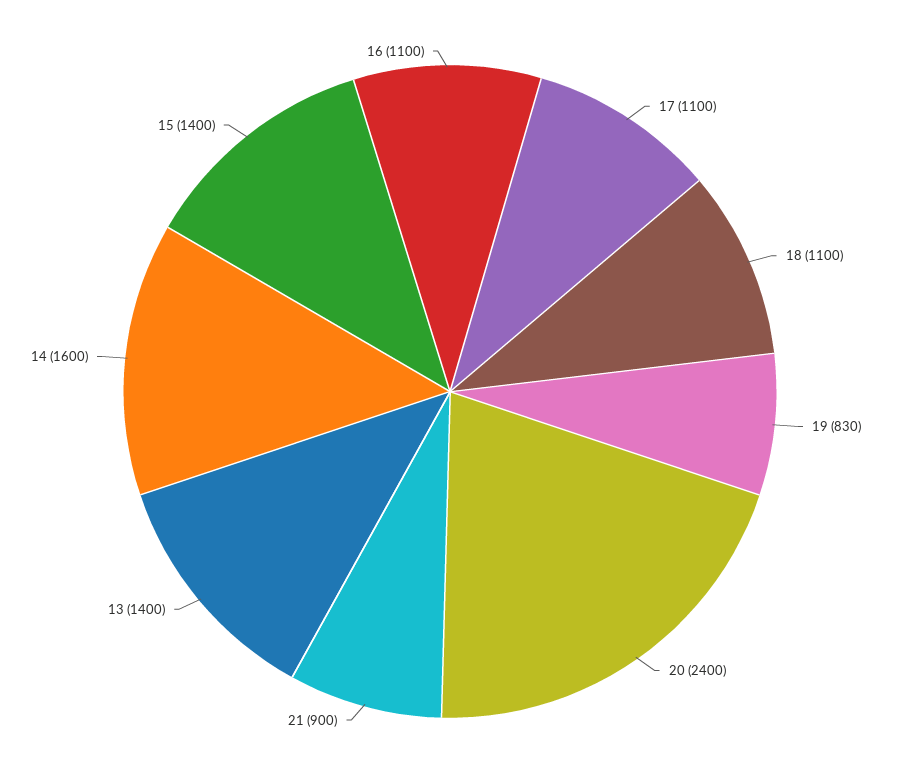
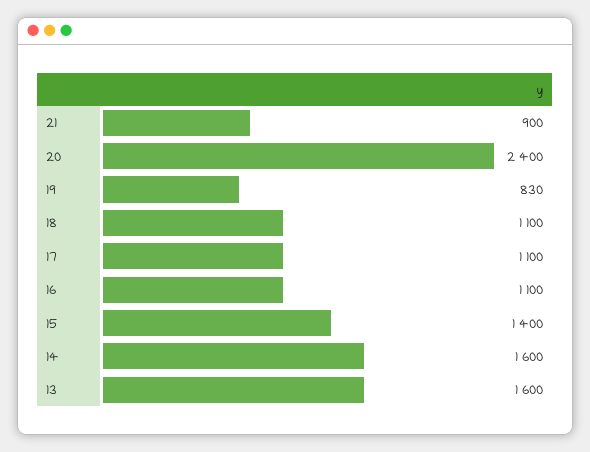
13: 1400 -> 1600

